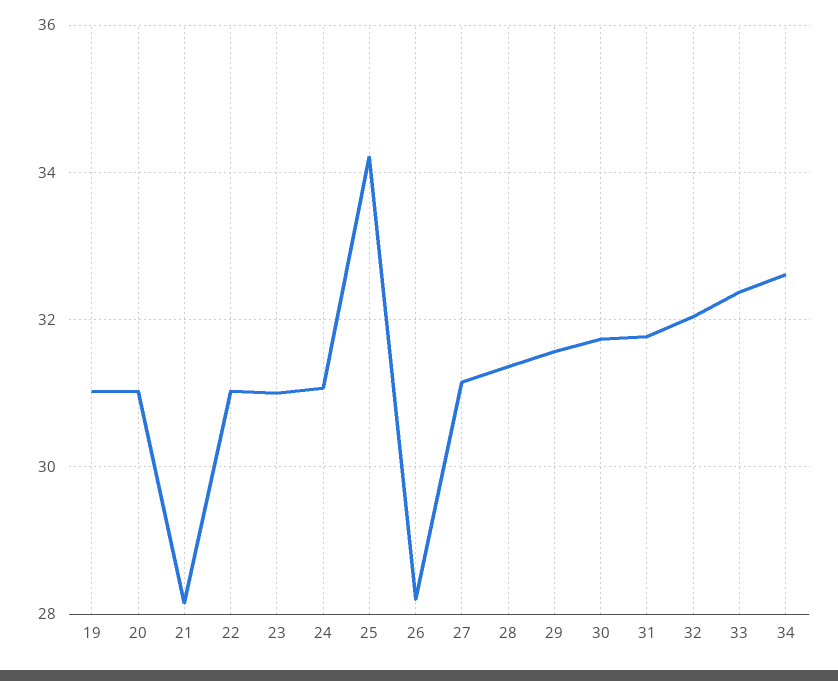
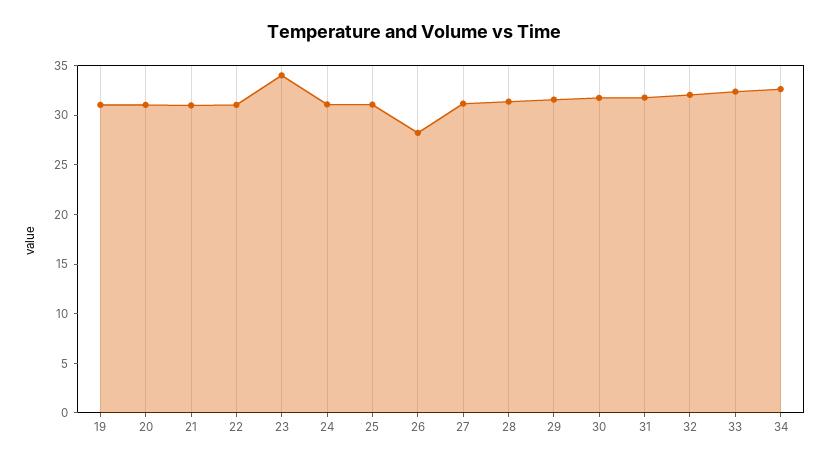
21: 28.2 -> 31
23: 31 -> 34
25: 34.2 -> 31

